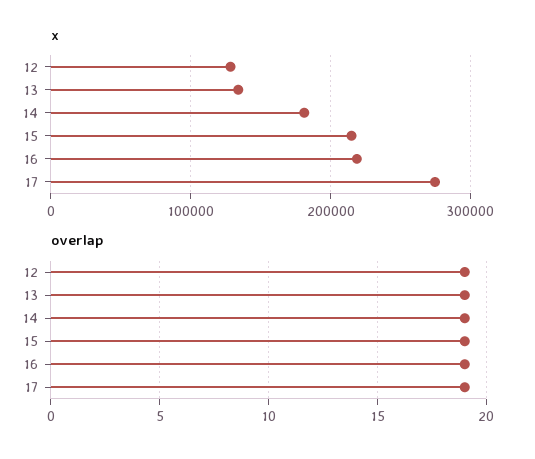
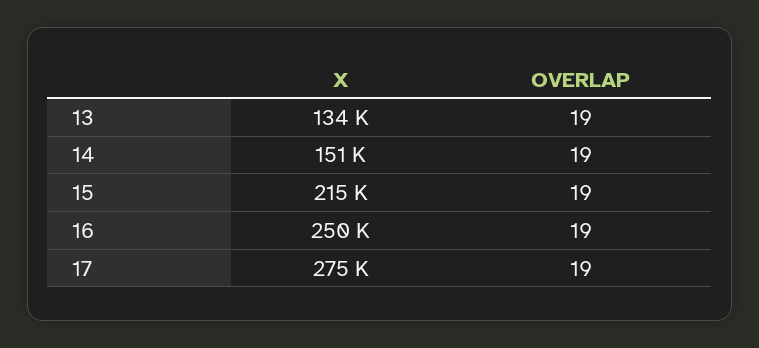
x, 12: 130000 -> none
x, 14: 180000 -> 151000
x, 16: 220000 -> 250000
overlap, 12: 19 -> none

